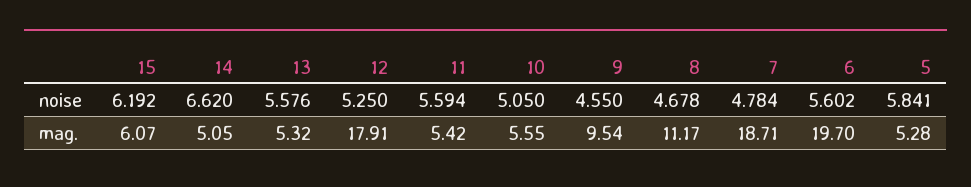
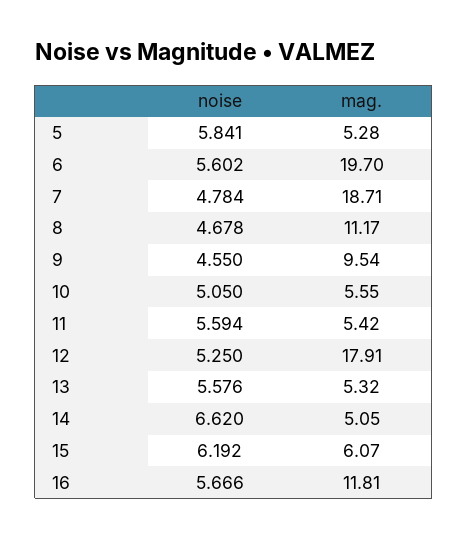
16, noise: none -> 5.666
16, mag.: none -> 11.81

